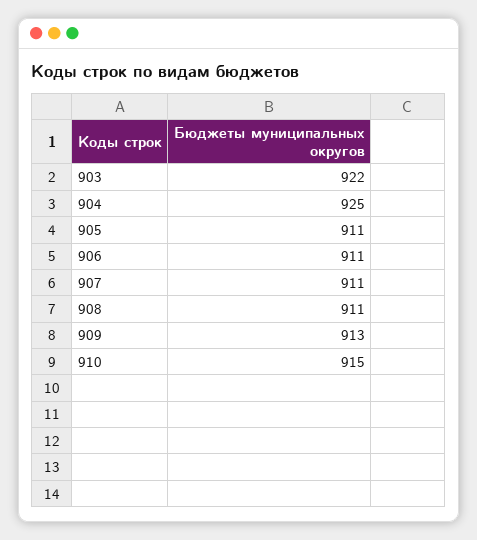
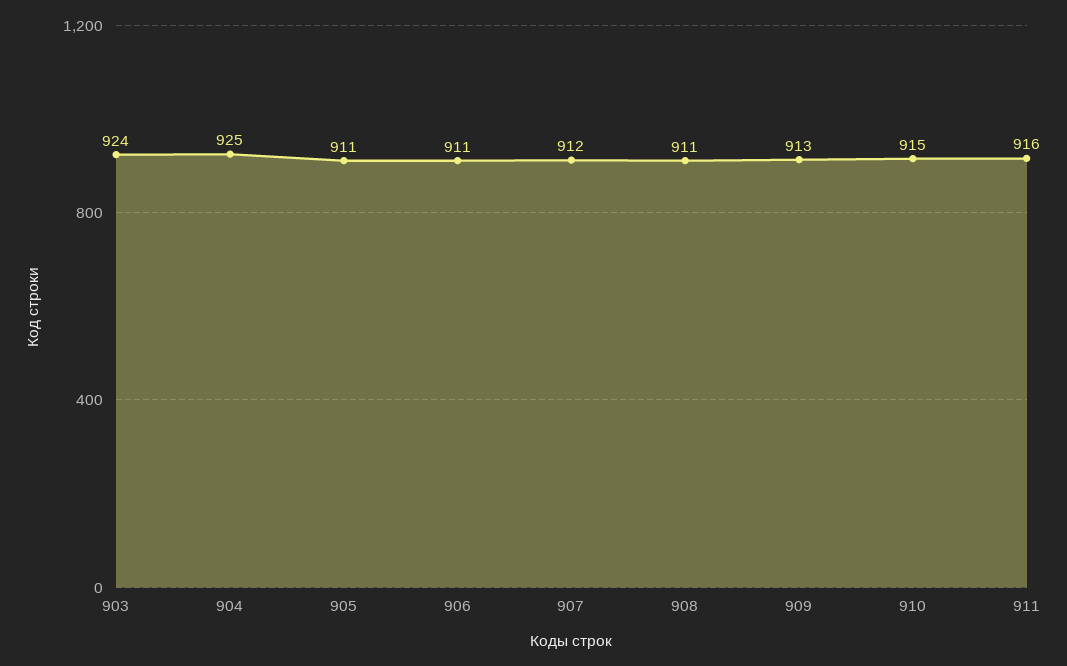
903: 922 -> 924
907: 911 -> 912
911: none -> 916

